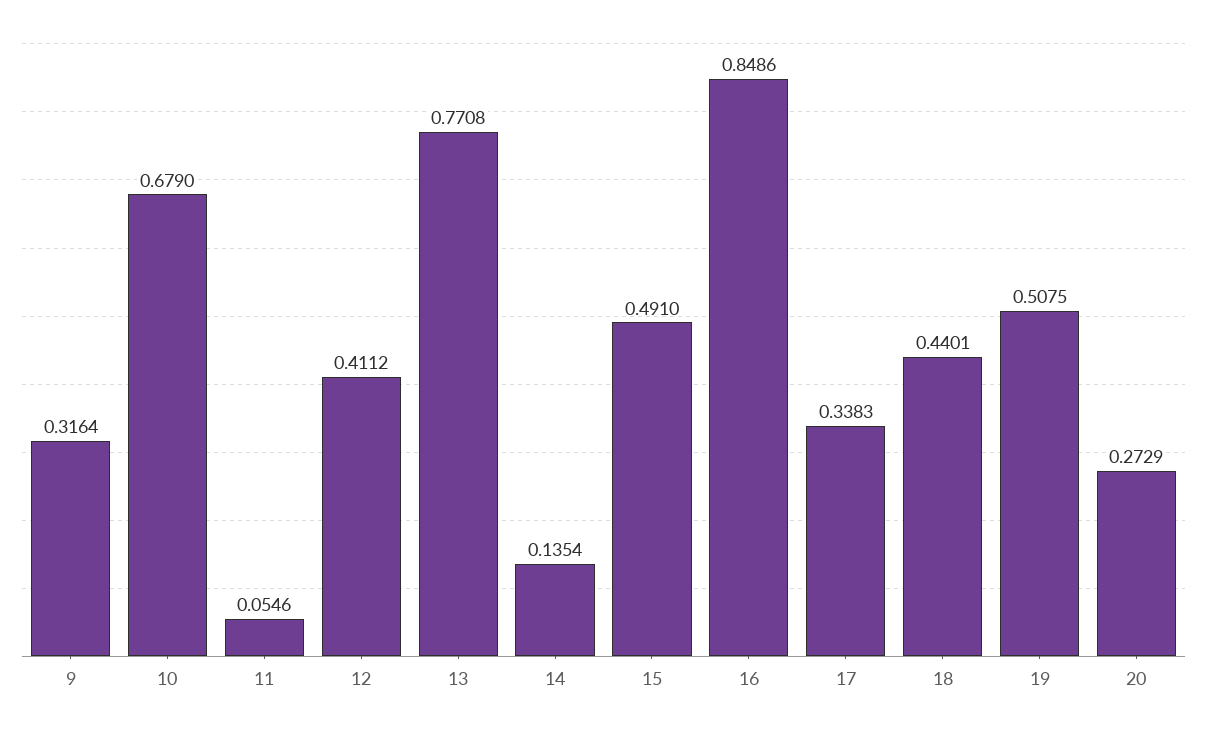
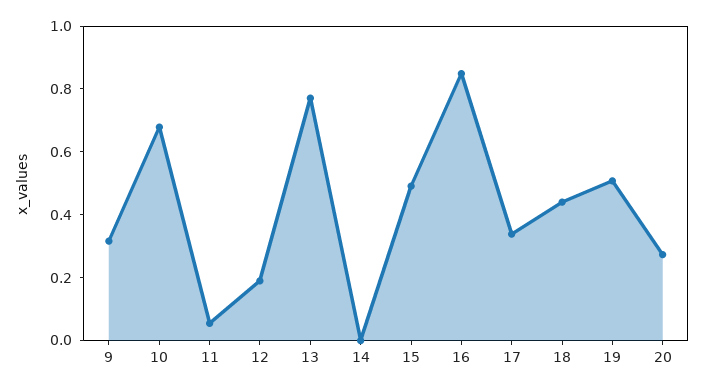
12: 0.4112 -> 0.2
14: 0.1354 -> 0

